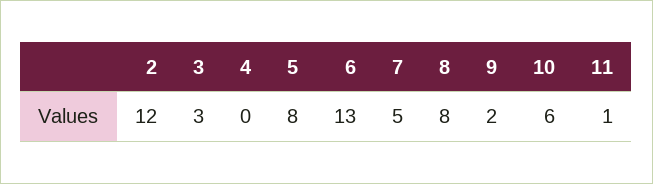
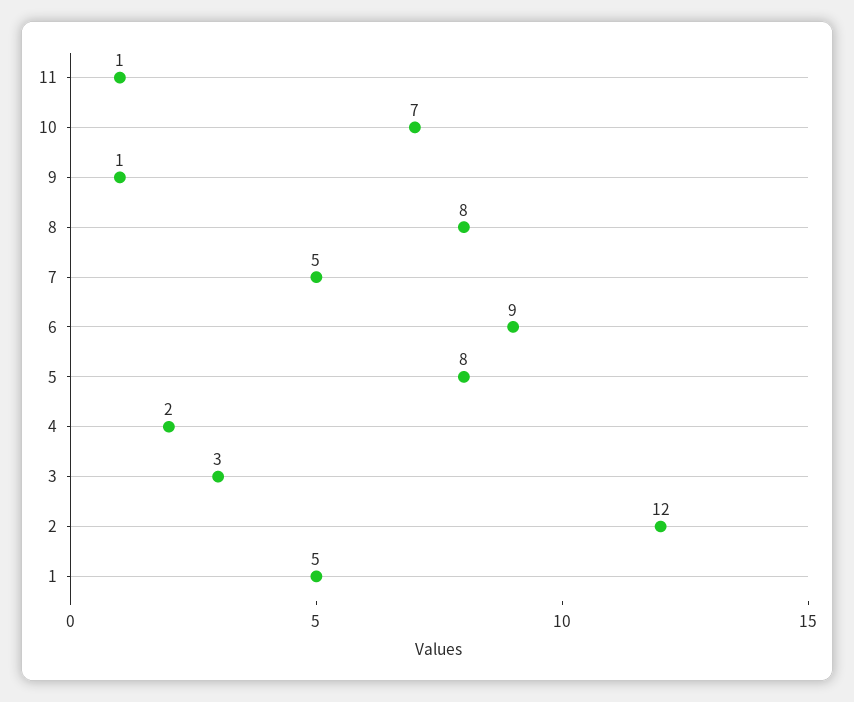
4: 0 -> 2
6: 13 -> 9
9: 2 -> 1
10: 6 -> 7
1: none -> 5

